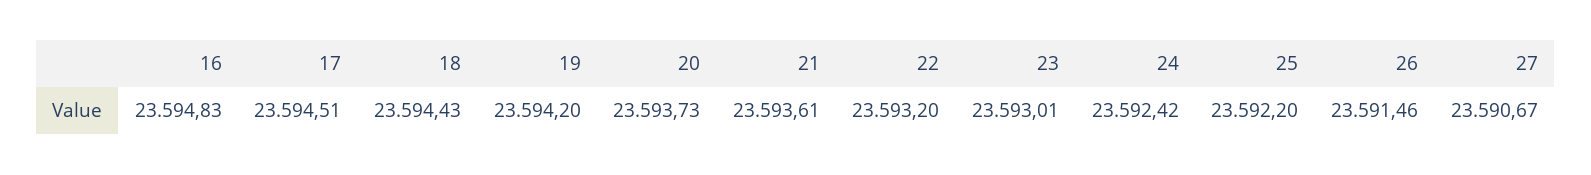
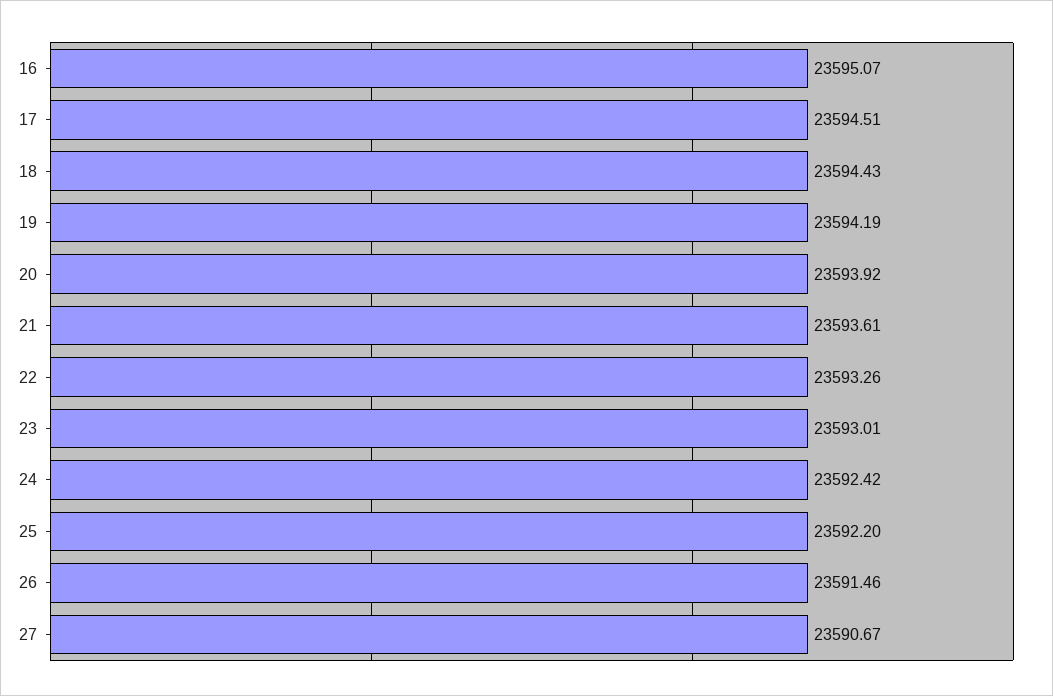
16: 23594.83 -> 23595.07
19: 23594.2 -> 23594.19
20: 23593.73 -> 23593.92
22: 23593.2 -> 23593.26

